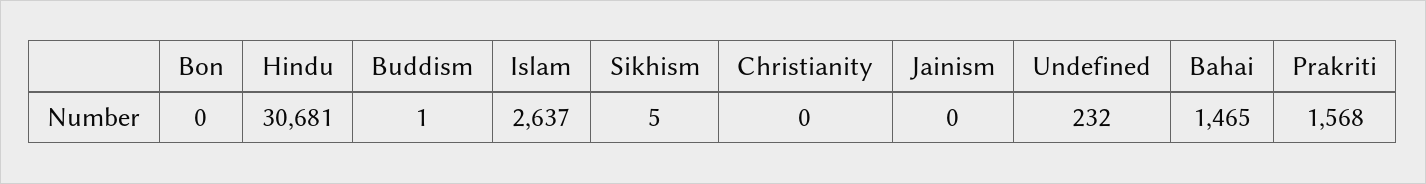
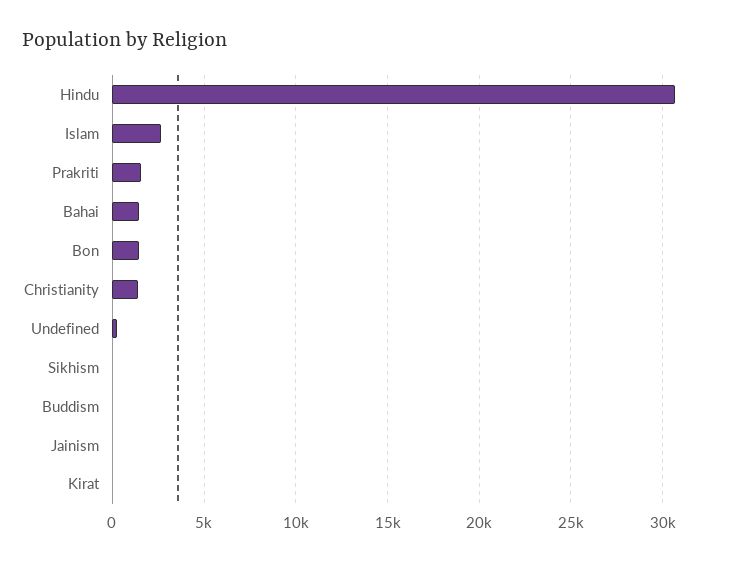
Bon: 0 -> 1500
Christianity: 0 -> 1500
Kirat: none -> 0

